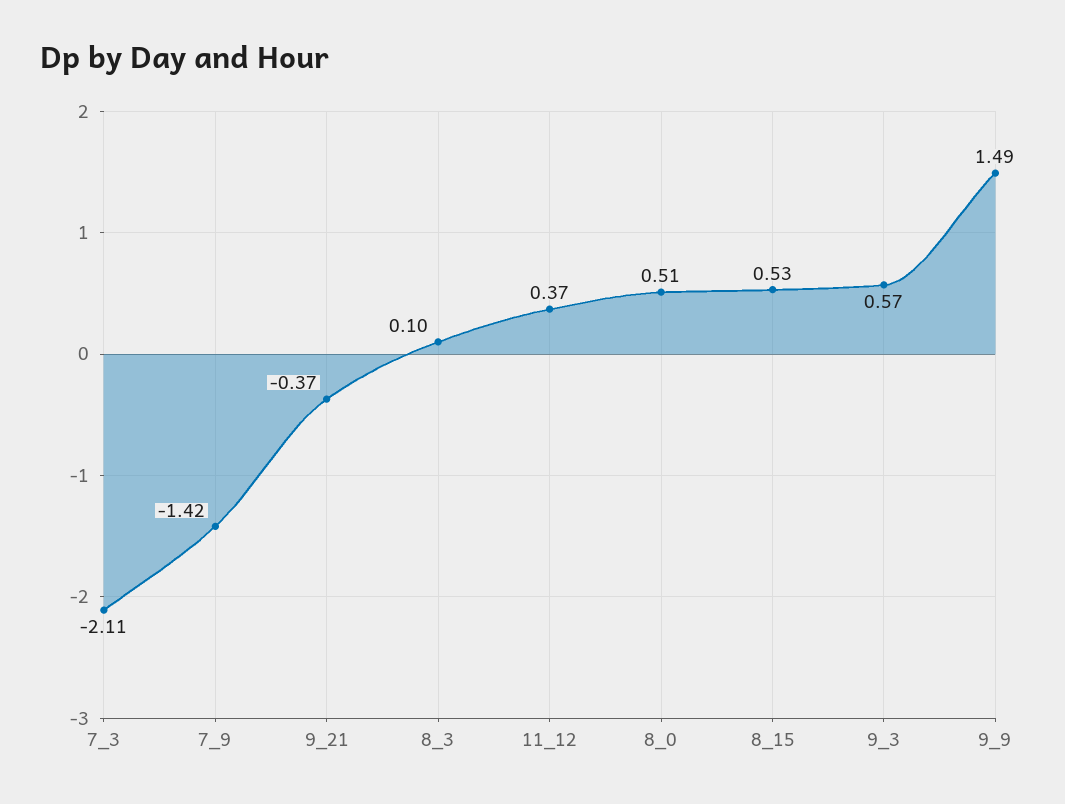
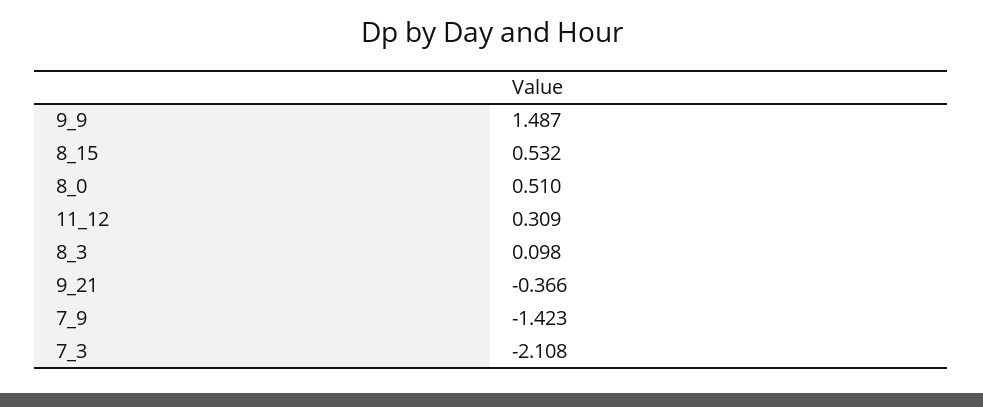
11_12: 0.37 -> 0.309
9_3: 0.57 -> none

